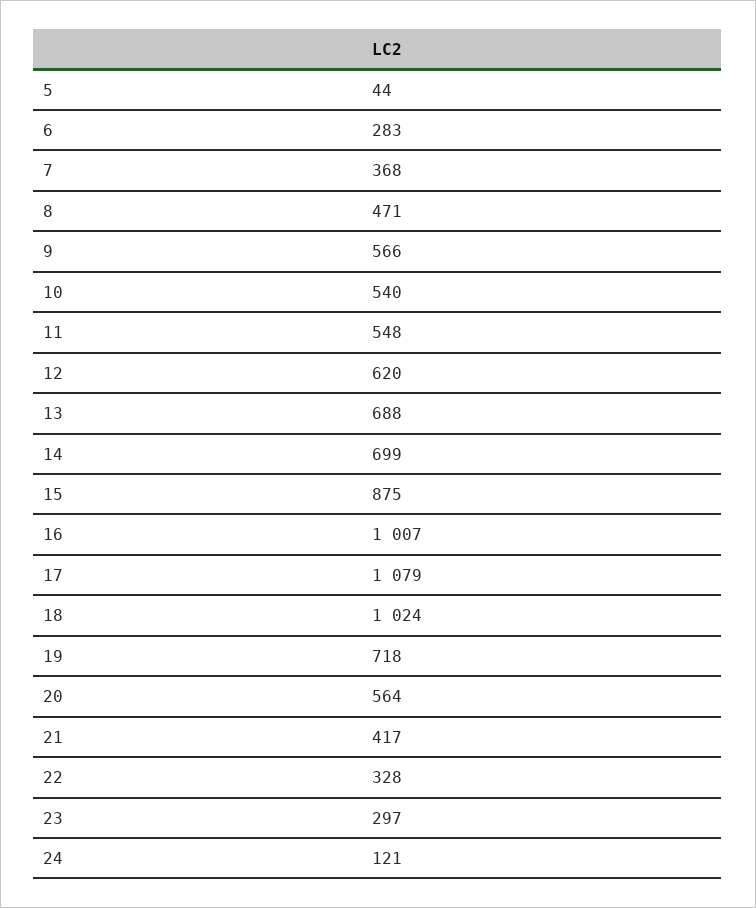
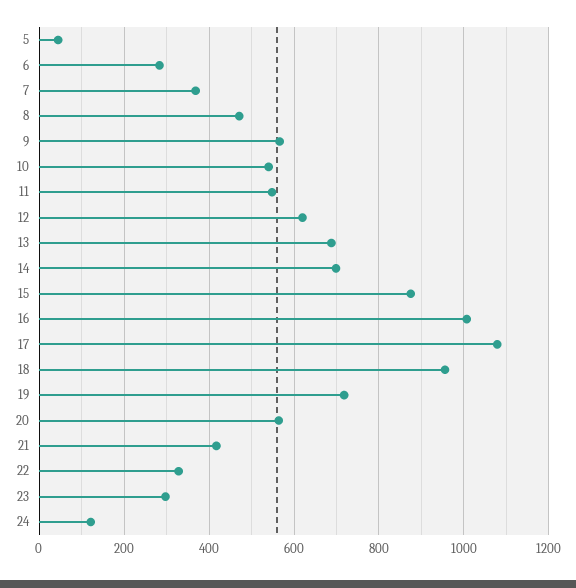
18: 1024 -> 960

